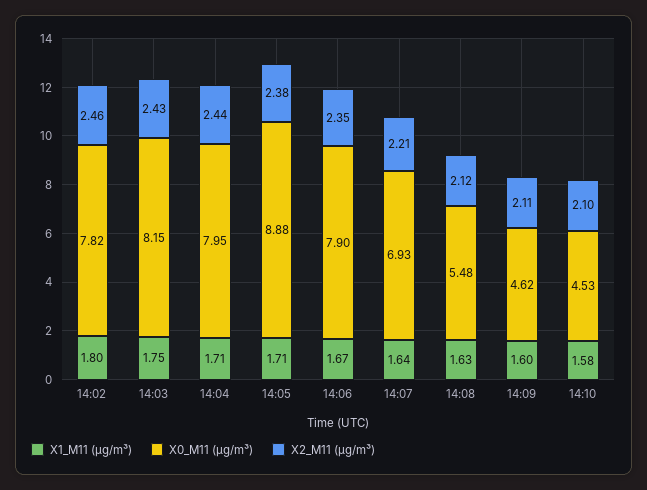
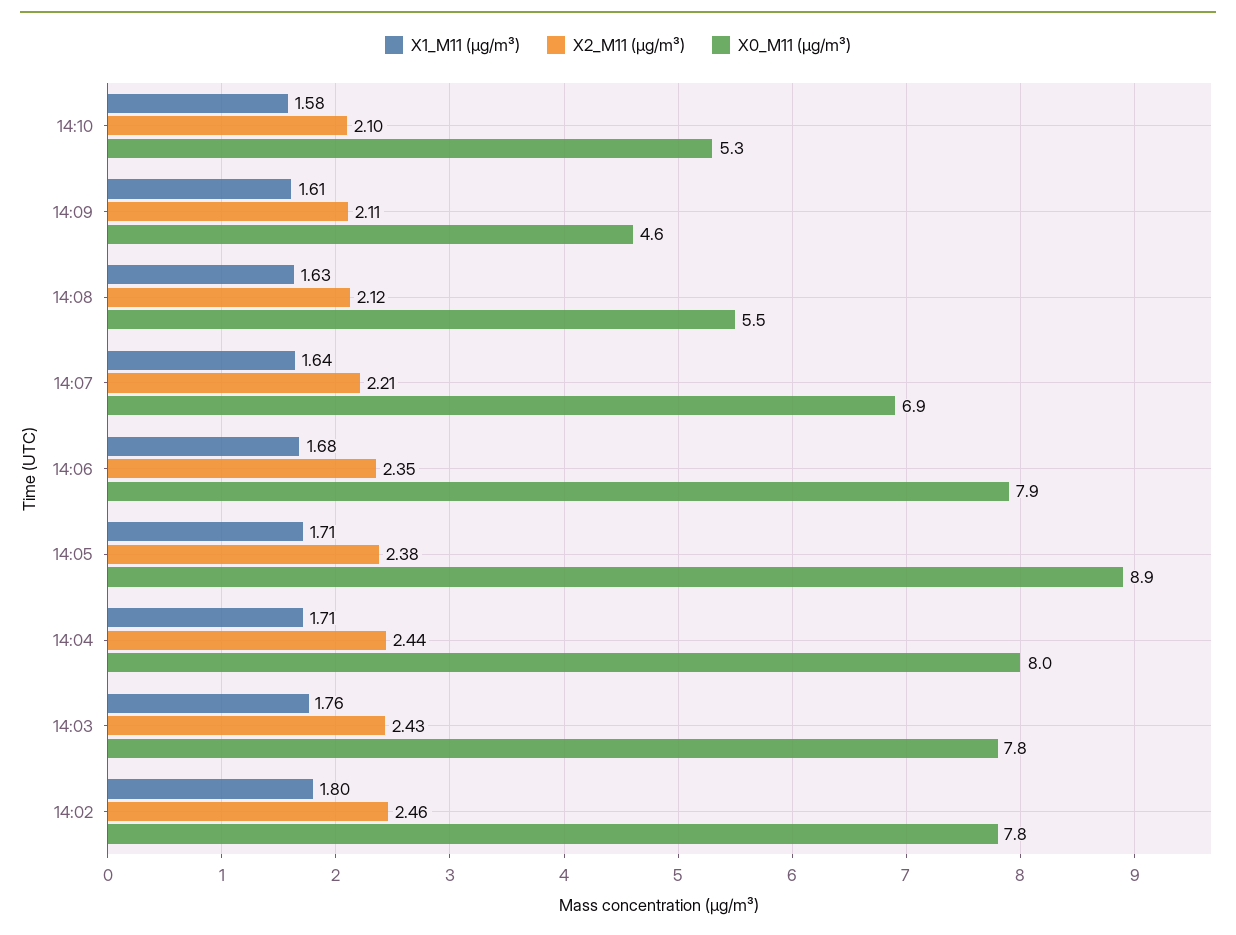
X1_M11 (μg/m³), 14:03: 1.75 -> 1.76
X0_M11 (μg/m³), 14:03: 8.15 -> 7.8
X1_M11 (μg/m³), 14:06: 1.67 -> 1.68
X1_M11 (μg/m³), 14:09: 1.6 -> 1.61
X0_M11 (μg/m³), 14:10: 4.53 -> 5.3

